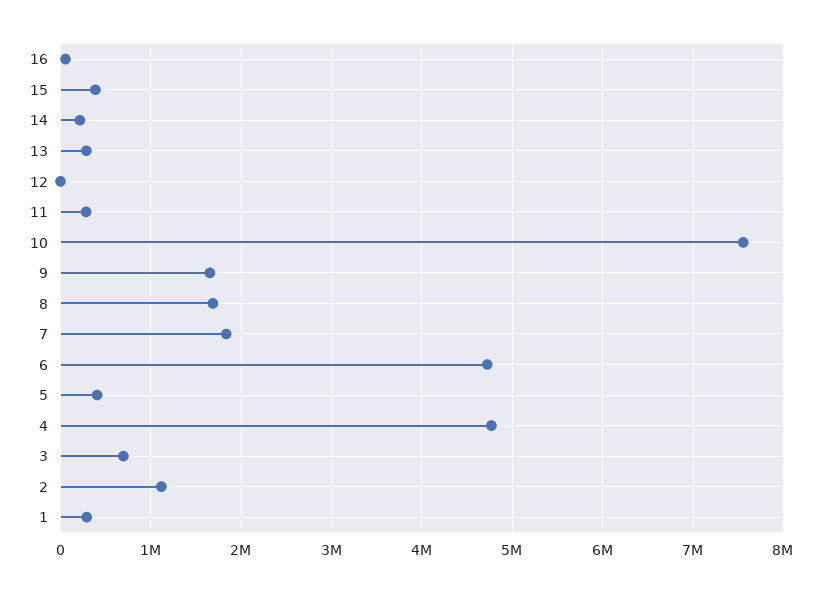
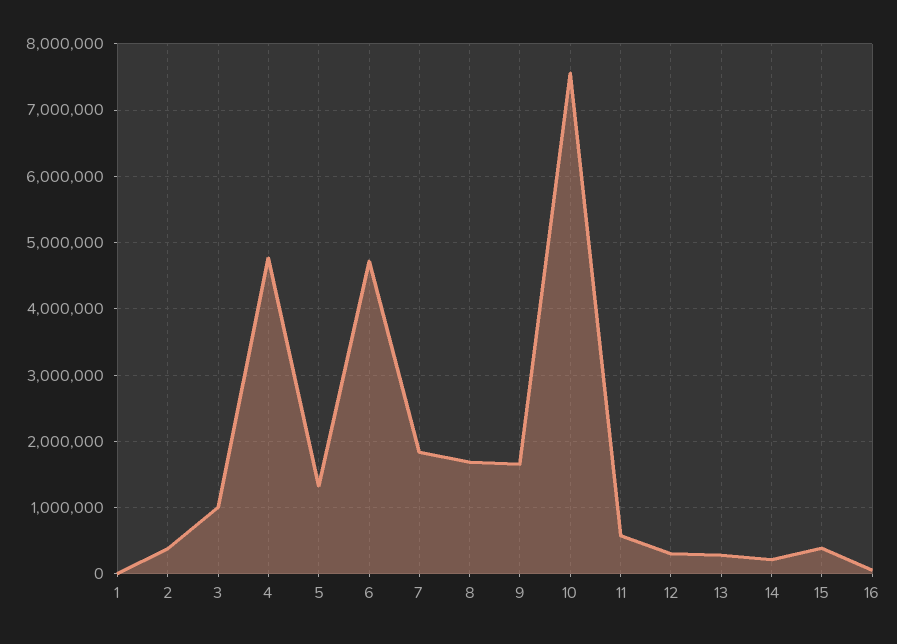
12: 0 -> 300000
11: 300000 -> 600000
5: 400000 -> 1300000
3: 700000 -> 1000000
2: 1100000 -> 400000
1: 300000 -> 0

